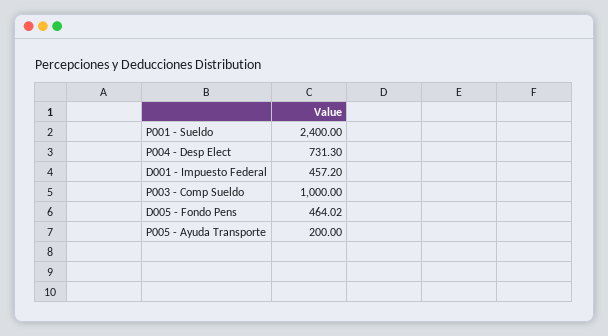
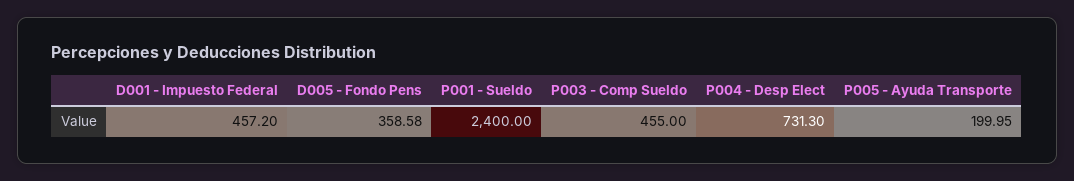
P003 - Comp Sueldo: 1000 -> 455
D005 - Fondo Pens: 464.02 -> 358.58
P005 - Ayuda Transporte: 200 -> 199.95

